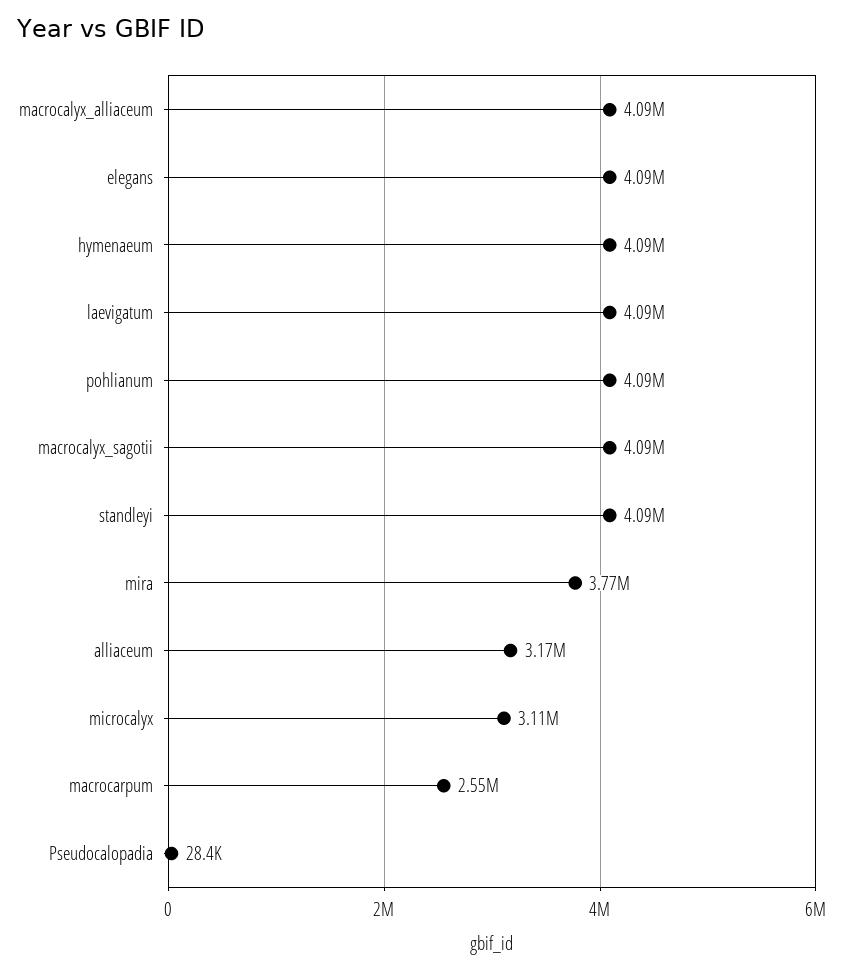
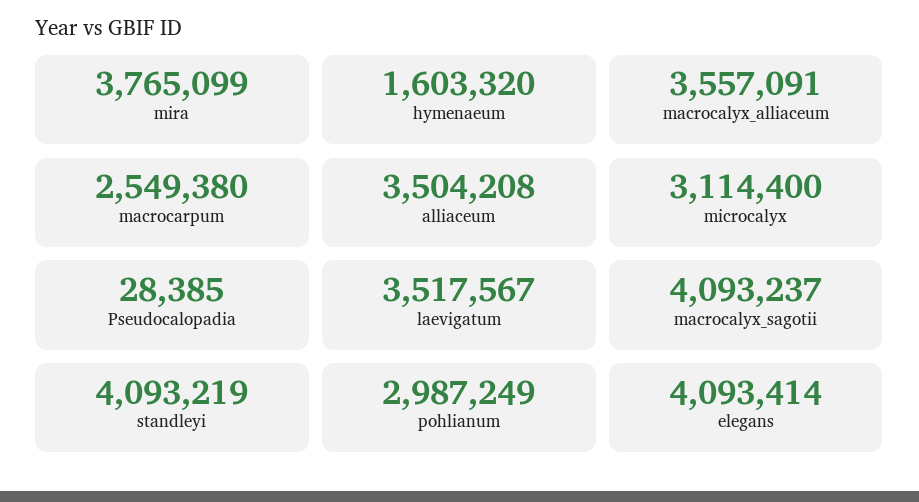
macrocalyx_alliaceum: 4090000 -> 3557091
hymenaeum: 4090000 -> 1603320
laevigatum: 4090000 -> 3517567
pohlianum: 4090000 -> 2987249
alliaceum: 3170000 -> 3504208

